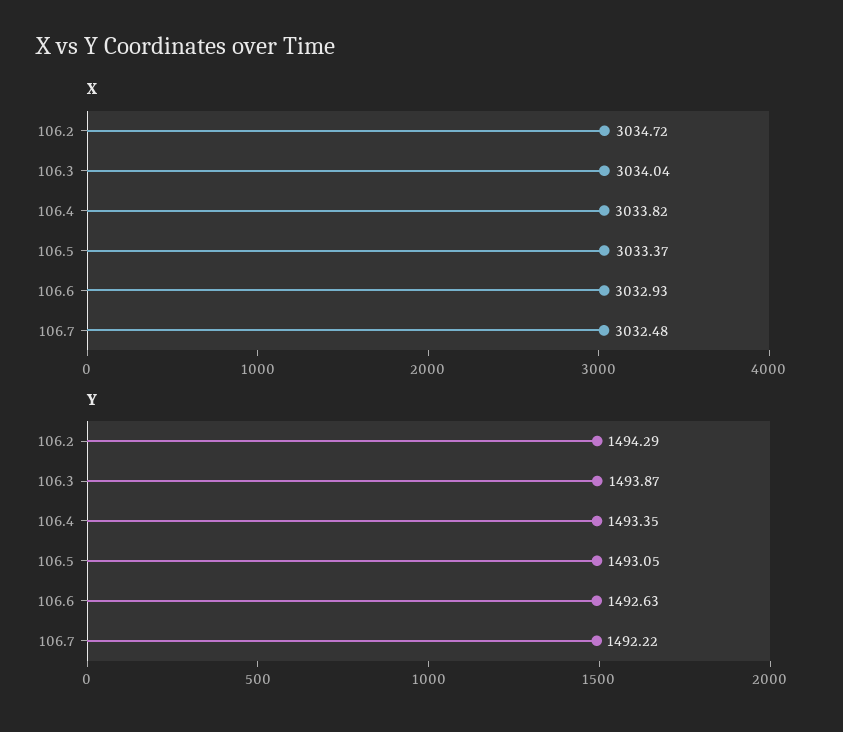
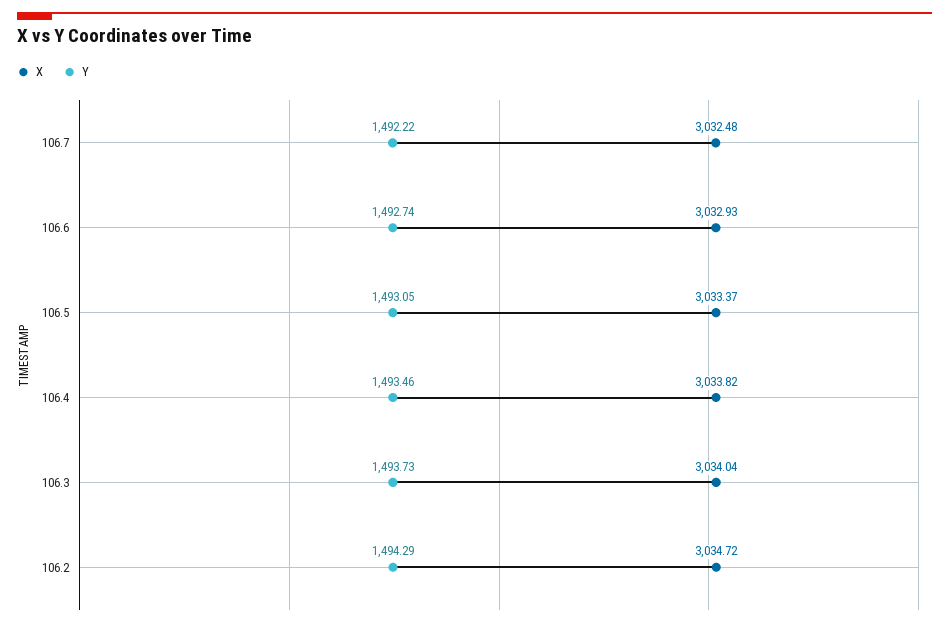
Y, 106.3: 1493.87 -> 1493.73
Y, 106.4: 1493.35 -> 1493.46
Y, 106.6: 1492.63 -> 1492.74

